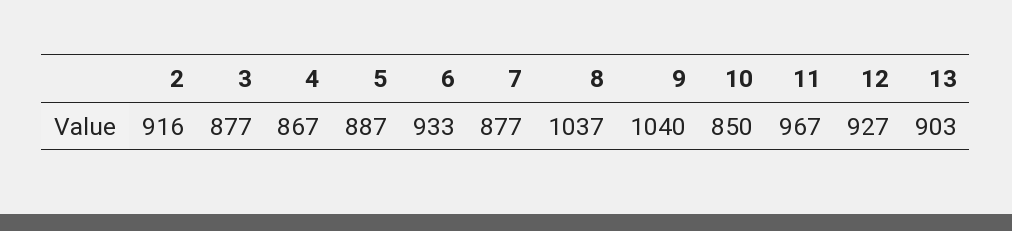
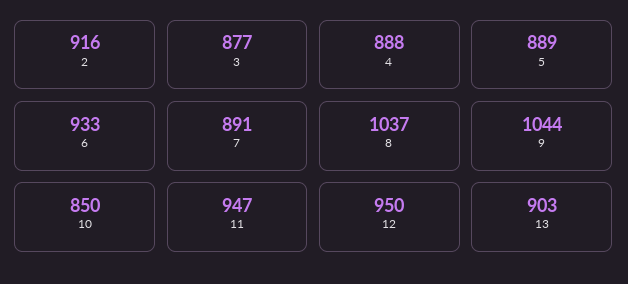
4: 867 -> 888
5: 887 -> 889
7: 877 -> 891
9: 1040 -> 1044
11: 967 -> 947
12: 927 -> 950

